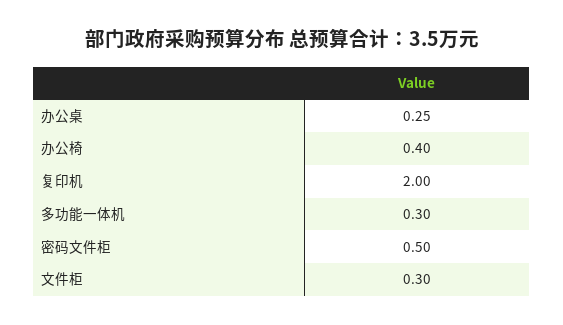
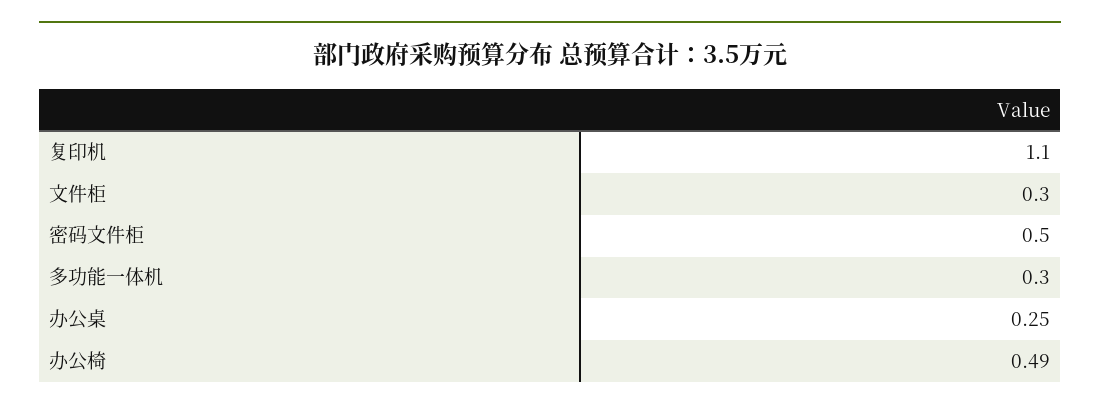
办公椅: 0.4 -> 0.49
复印机: 2 -> 1.1

